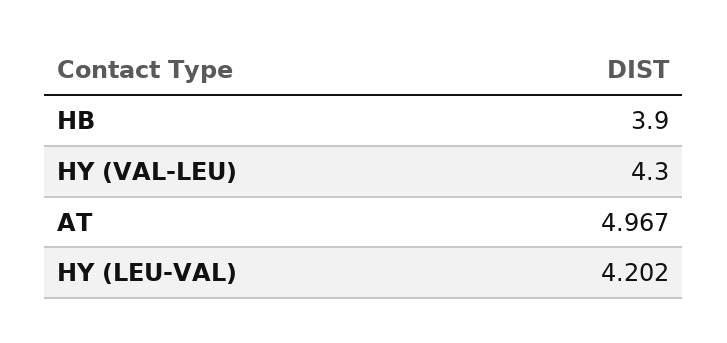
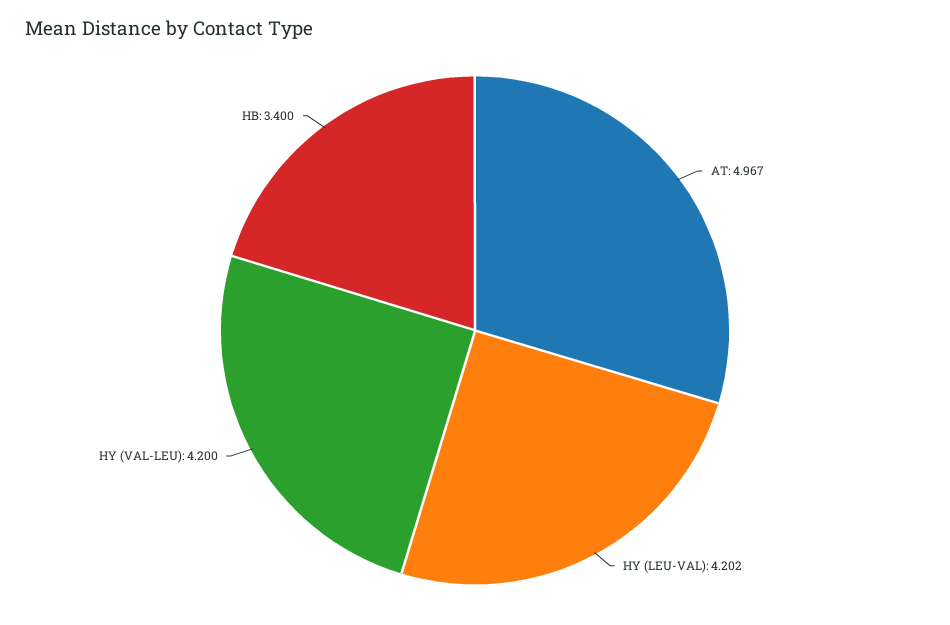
HB: 3.9 -> 3.4
HY (VAL-LEU): 4.3 -> 4.2

